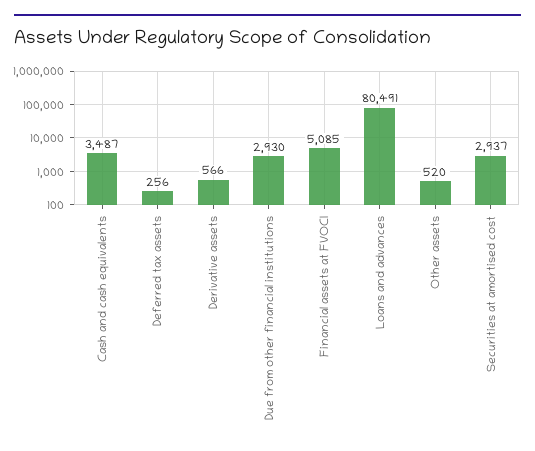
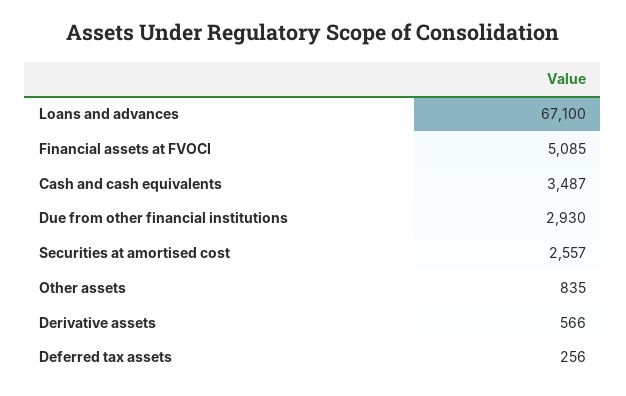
Loans and advances: 80491 -> 67100
Other assets: 520 -> 835
Securities at amortised cost: 2937 -> 2557

